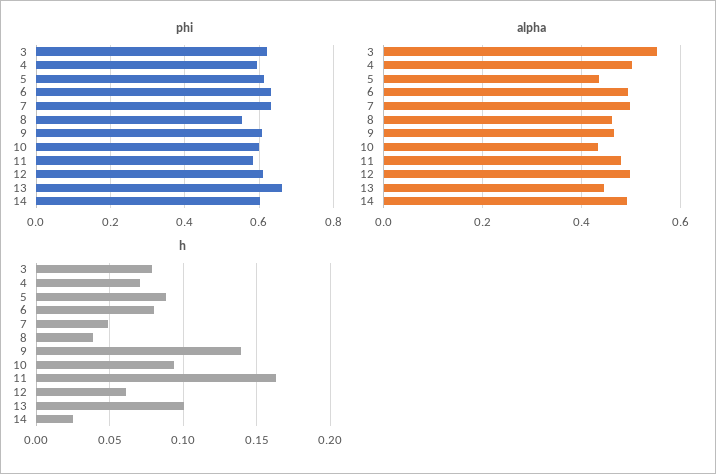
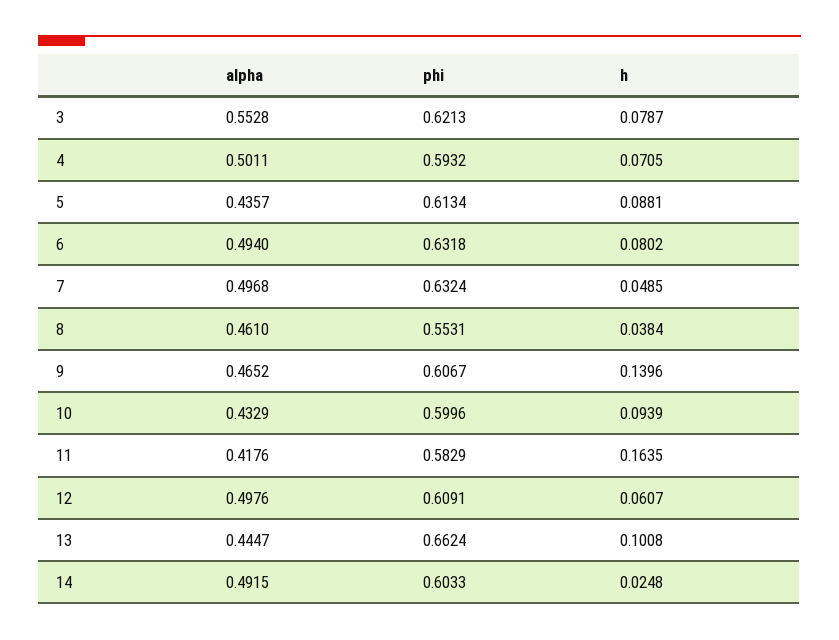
alpha, 11: 0.48 -> 0.4176

